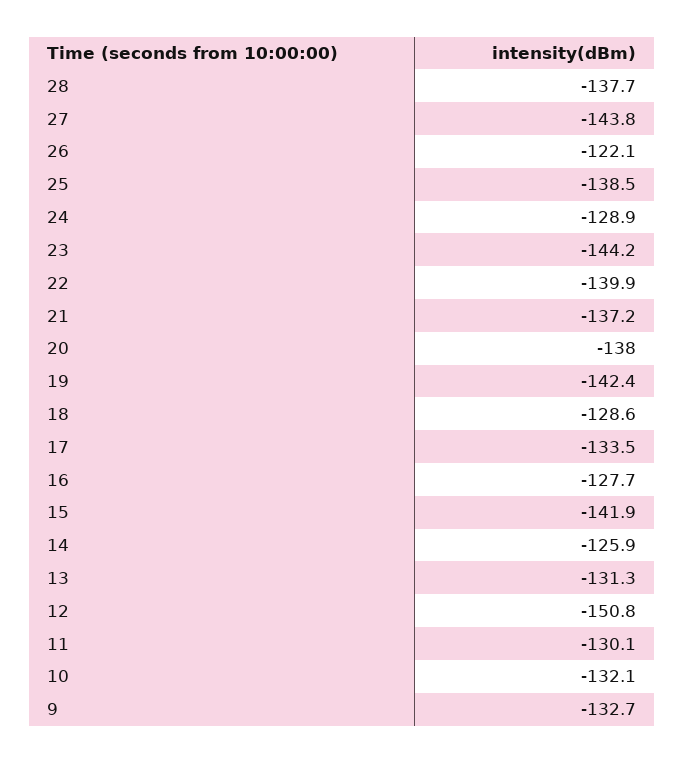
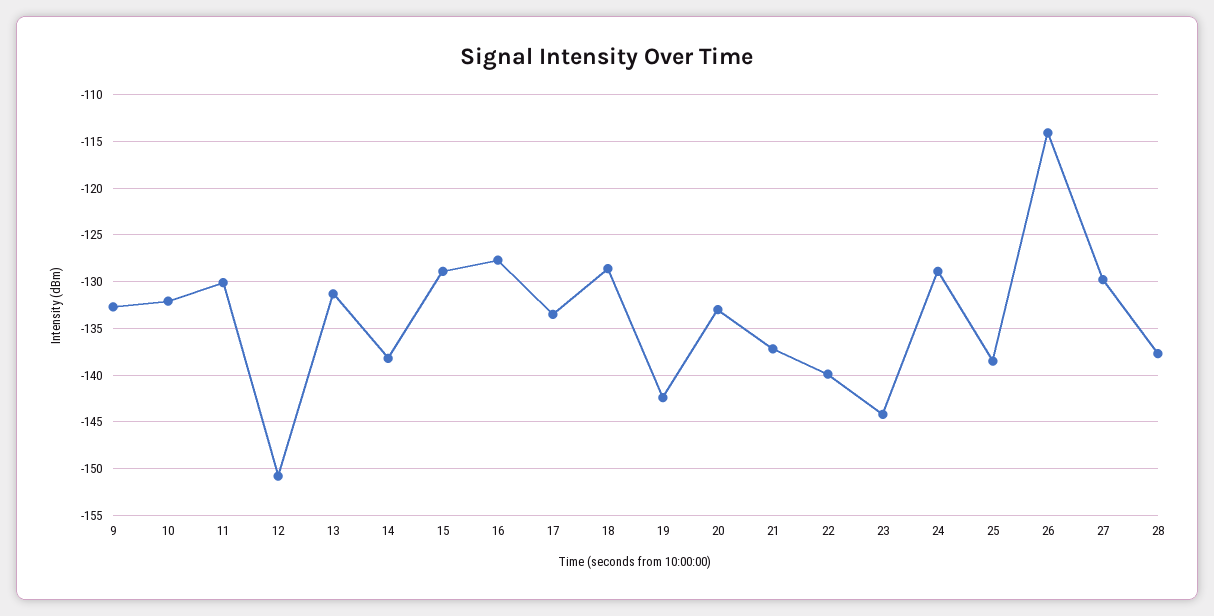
27: -143.8 -> -130
26: -122.1 -> -114
20: -138 -> -133
15: -141.9 -> -129
14: -125.9 -> -138

